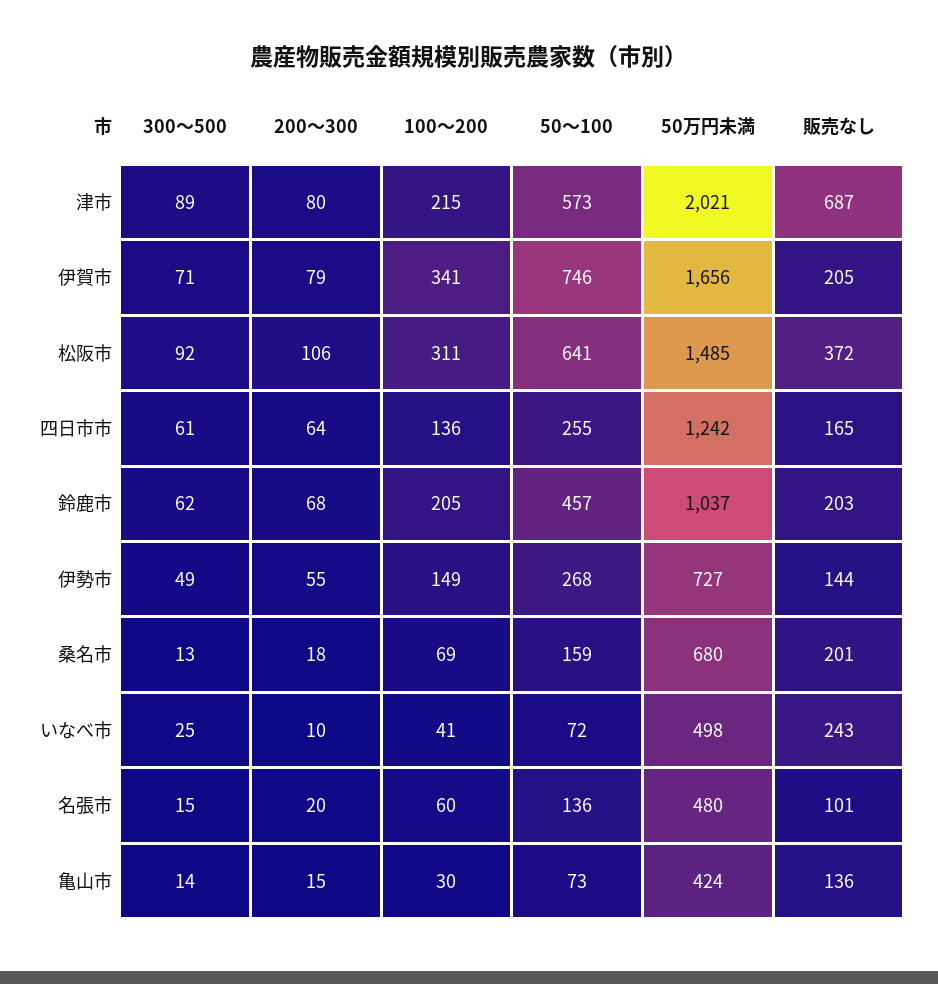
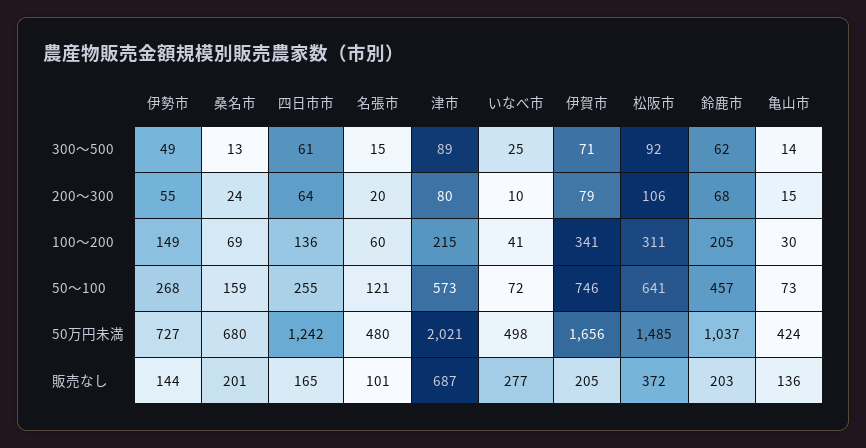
200～300, 桑名市: 18 -> 24
販売なし, いなべ市: 243 -> 277
50～100, 名張市: 136 -> 121

